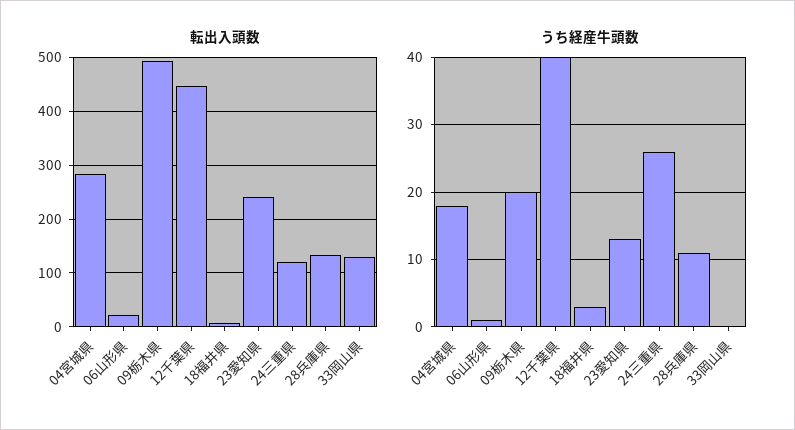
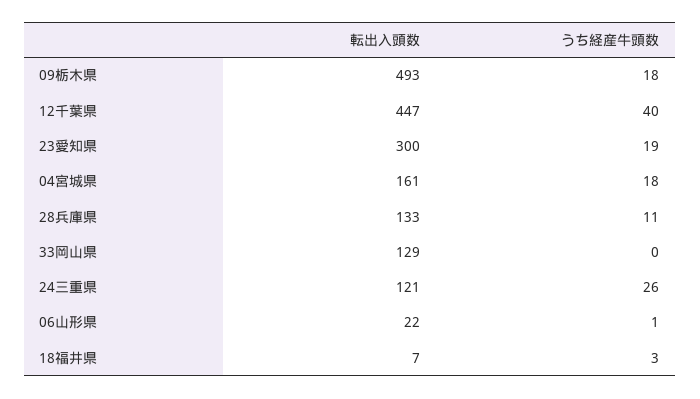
転出入頭数, 04宮城県: 280 -> 161
転出入頭数, 23愛知県: 240 -> 300
うち経産牛頭数, 09栃木県: 20 -> 18
うち経産牛頭数, 23愛知県: 13 -> 19

